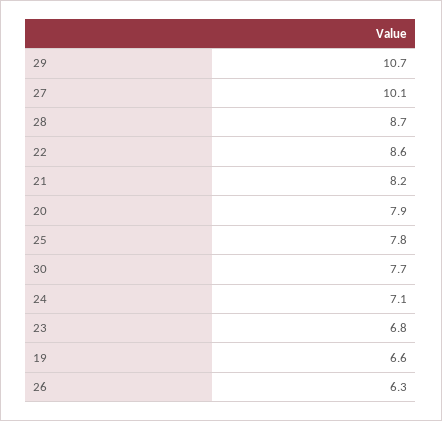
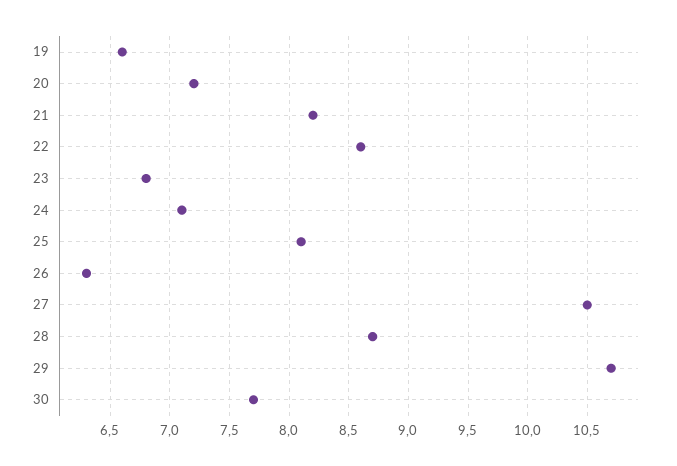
27: 10.1 -> 10.5
20: 7.9 -> 7.2
25: 7.8 -> 8.1

